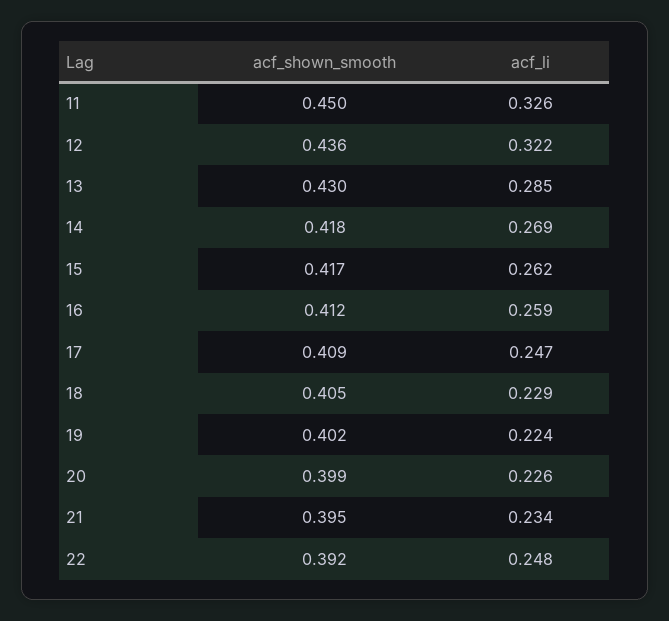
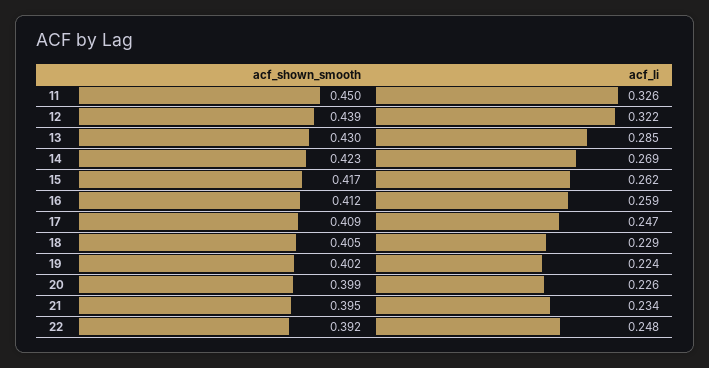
acf_shown_smooth, 12: 0.436 -> 0.439
acf_shown_smooth, 14: 0.418 -> 0.423

